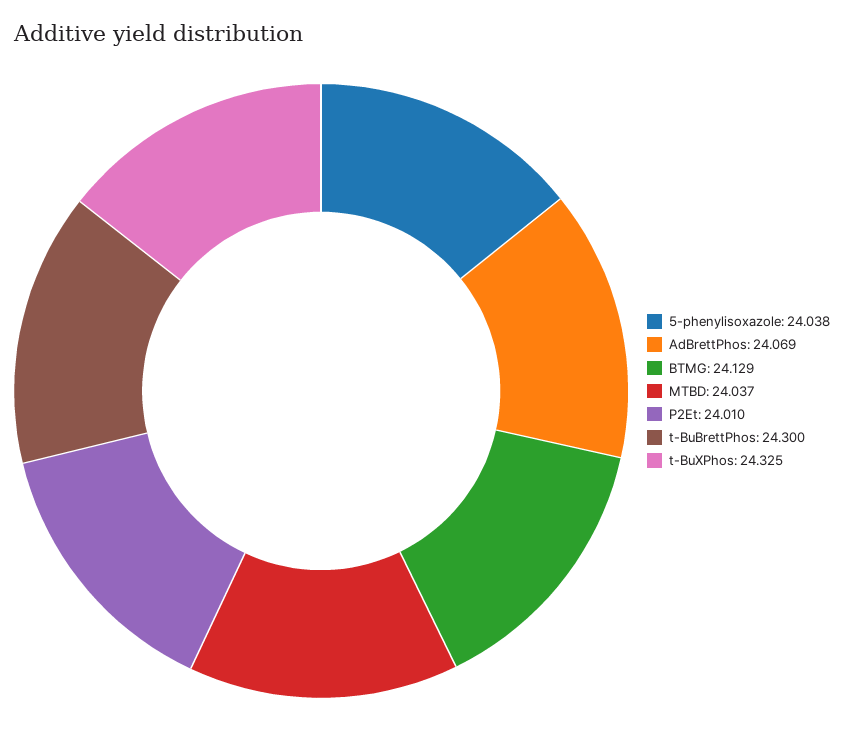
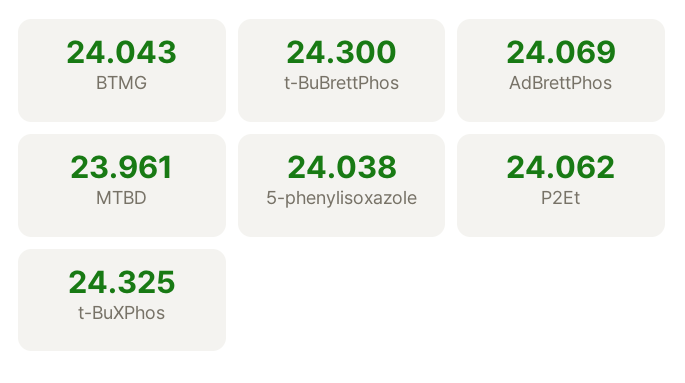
BTMG: 24.129 -> 24.043
MTBD: 24.037 -> 23.961
P2Et: 24.01 -> 24.062

